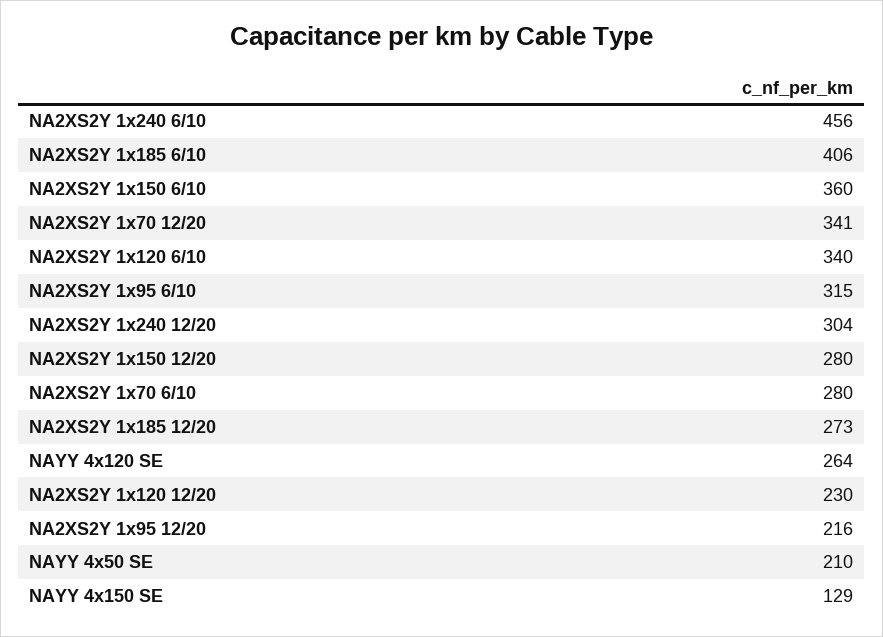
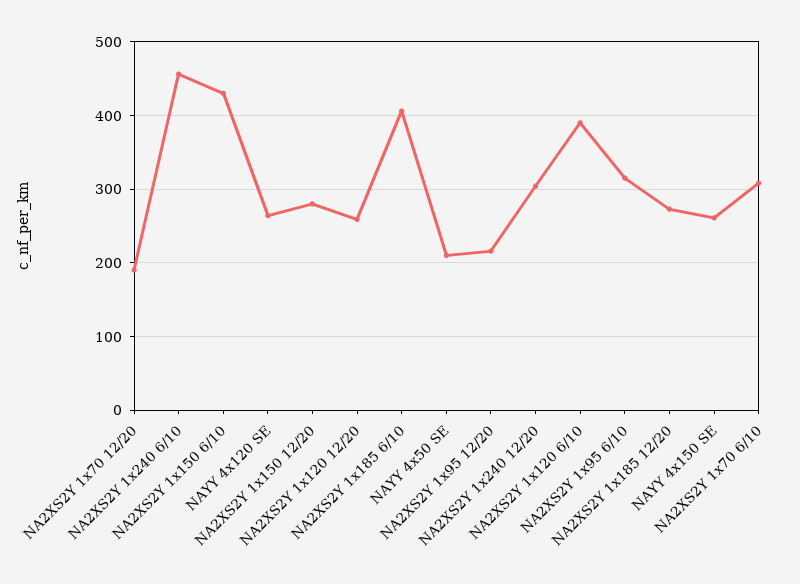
NA2XS2Y 1x150 6/10: 360 -> 430
NA2XS2Y 1x70 12/20: 341 -> 190
NA2XS2Y 1x120 6/10: 340 -> 390
NA2XS2Y 1x70 6/10: 280 -> 310
NA2XS2Y 1x120 12/20: 230 -> 260
NAYY 4x150 SE: 129 -> 260

